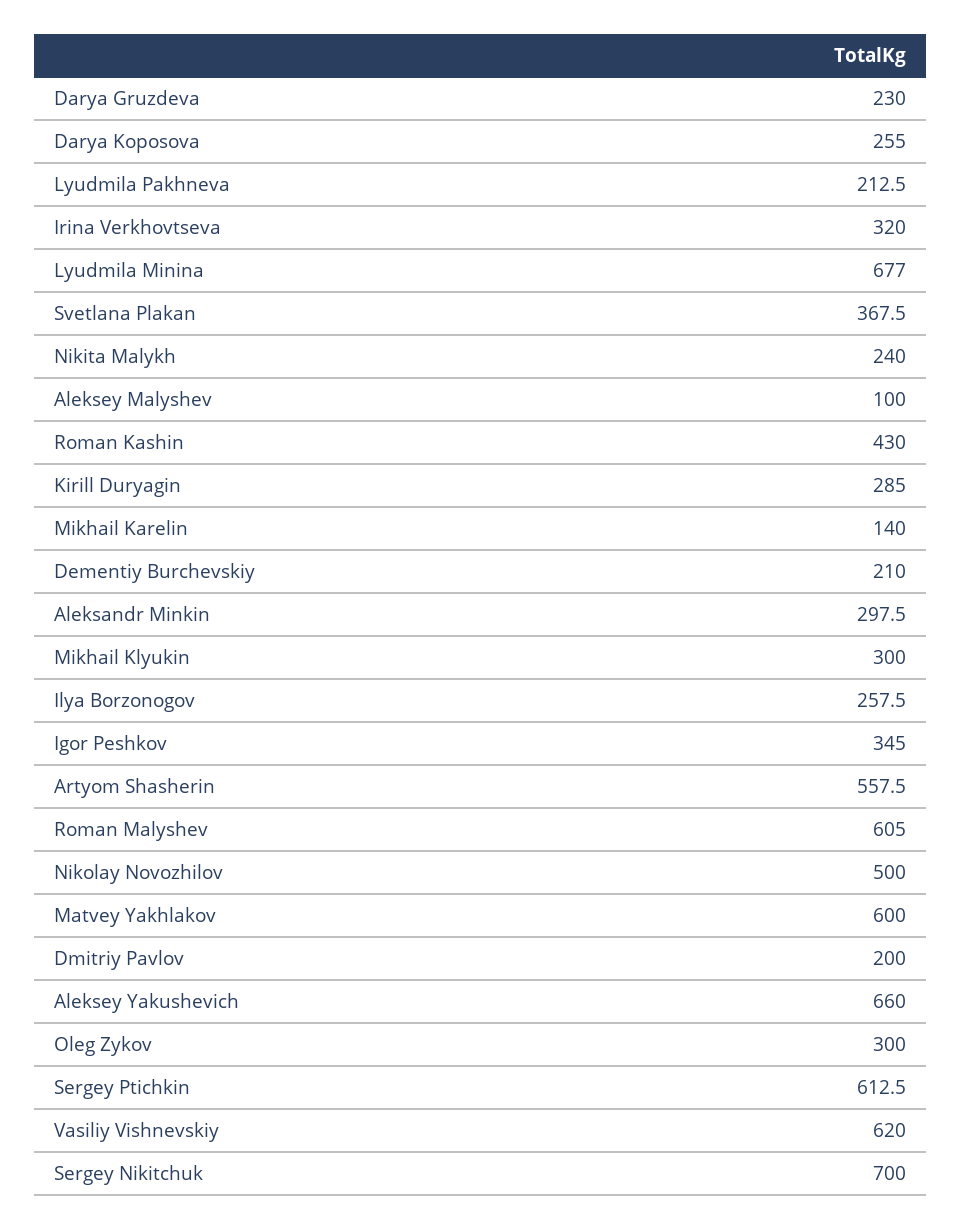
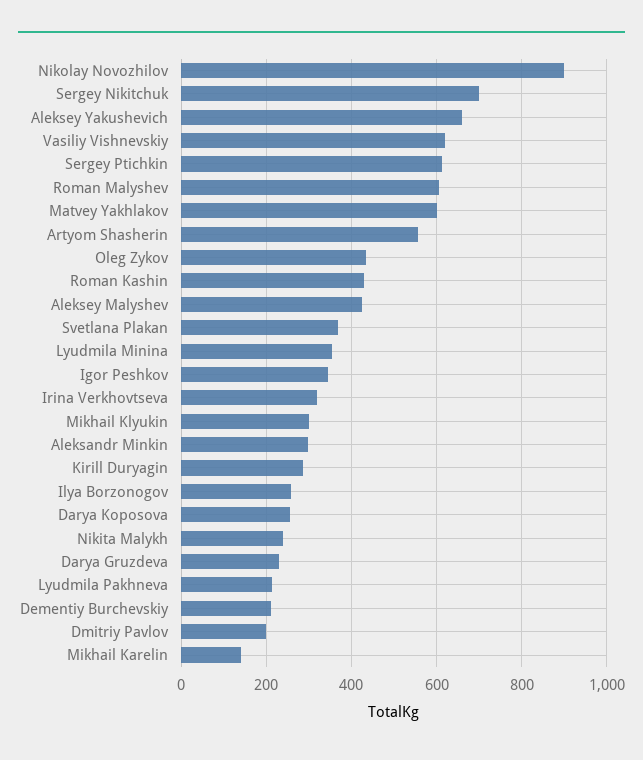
Lyudmila Minina: 677 -> 360
Aleksey Malyshev: 100 -> 420
Nikolay Novozhilov: 500 -> 900
Oleg Zykov: 300 -> 440

